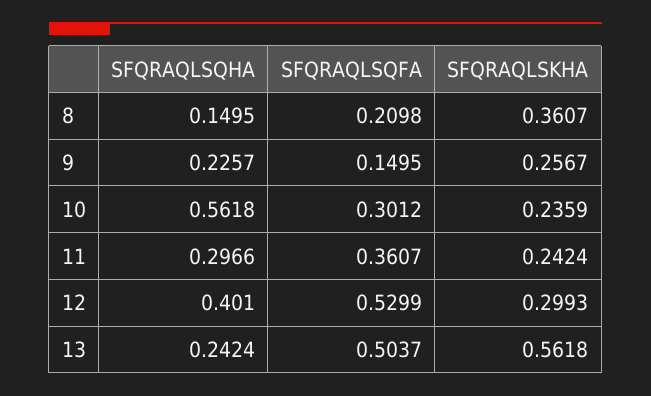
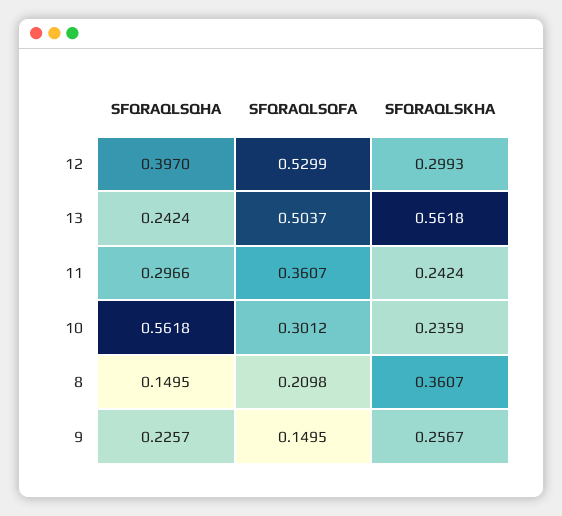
SFQRAQLSQHA, 12: 0.401 -> 0.397

